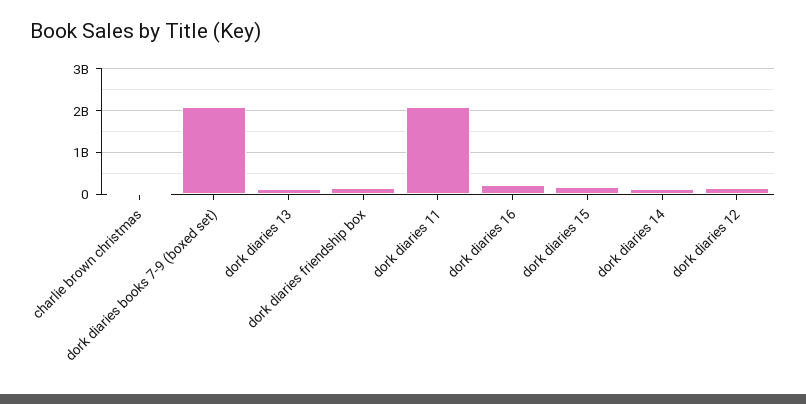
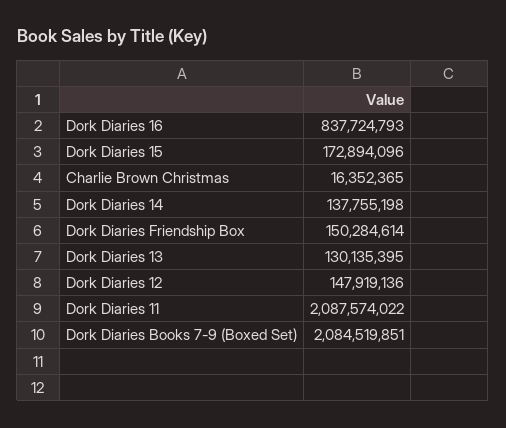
dork diaries 16: 200000000 -> 837724793

